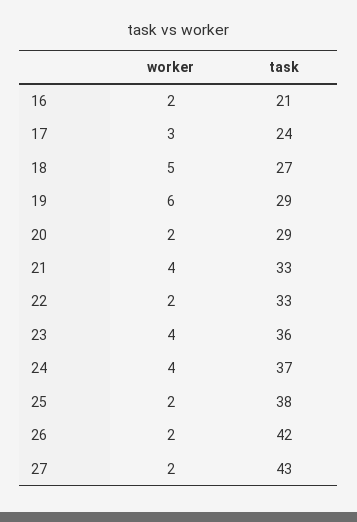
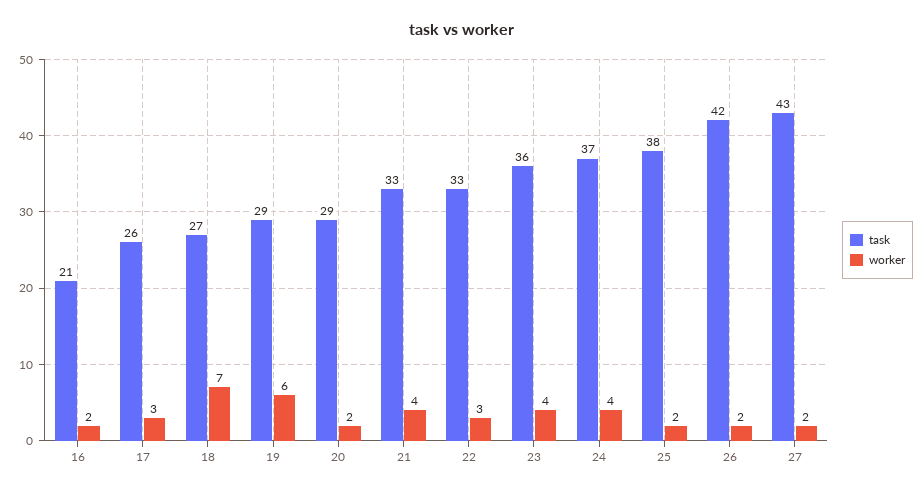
task, 17: 24 -> 26
worker, 18: 5 -> 7
worker, 22: 2 -> 3

